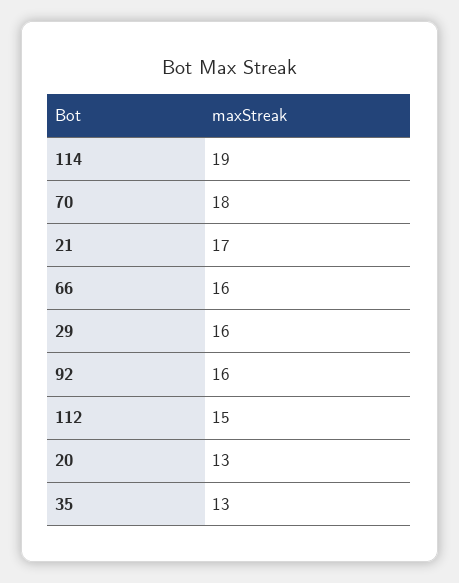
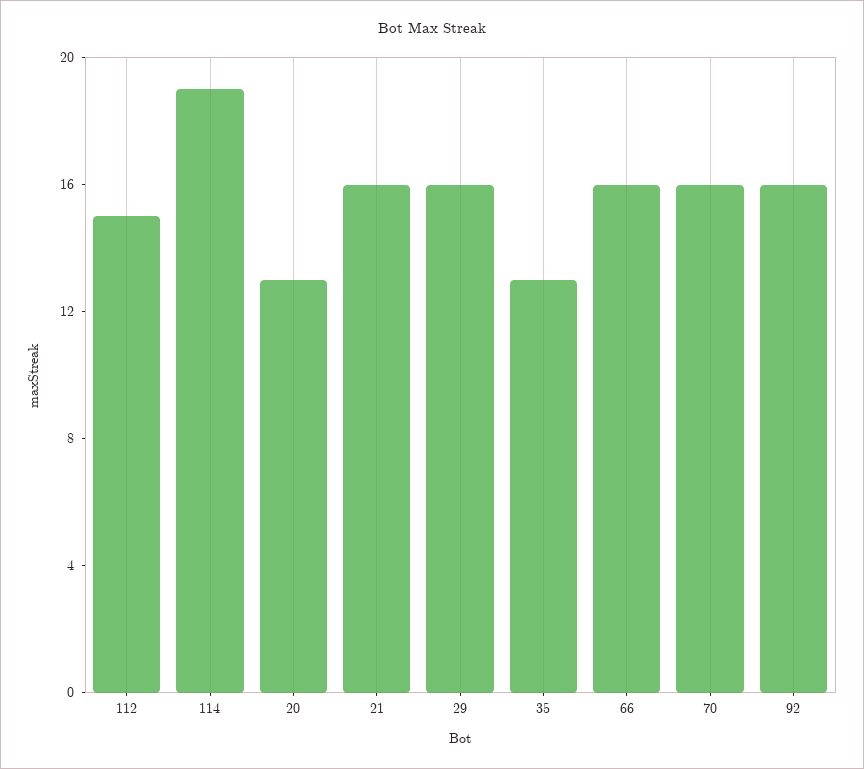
70: 18 -> 16
21: 17 -> 16

